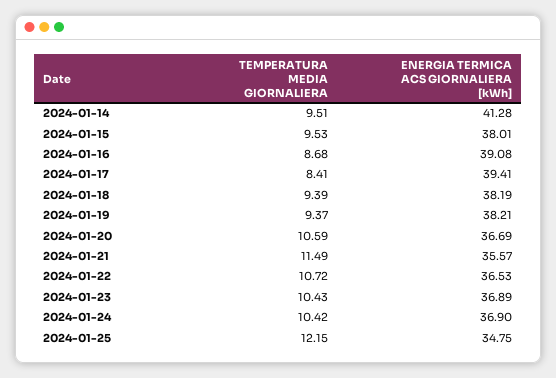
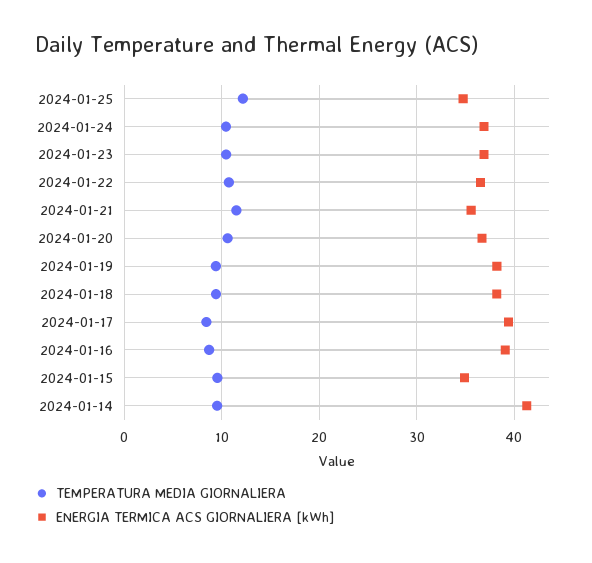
ENERGIA TERMICA ACS GIORNALIERA [kWh], 2024-01-15: 38.01 -> 35

